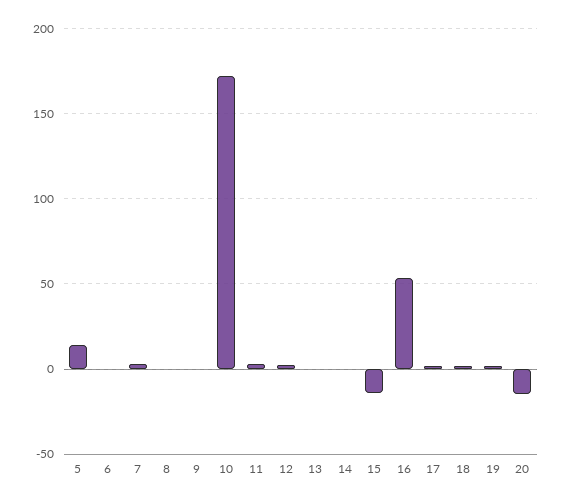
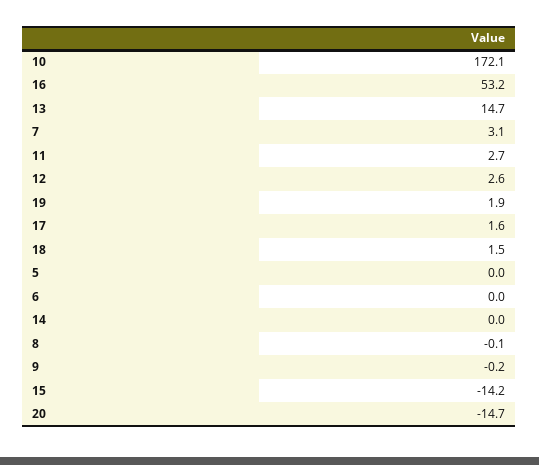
5: 15 -> 0
13: 0 -> 14.7

